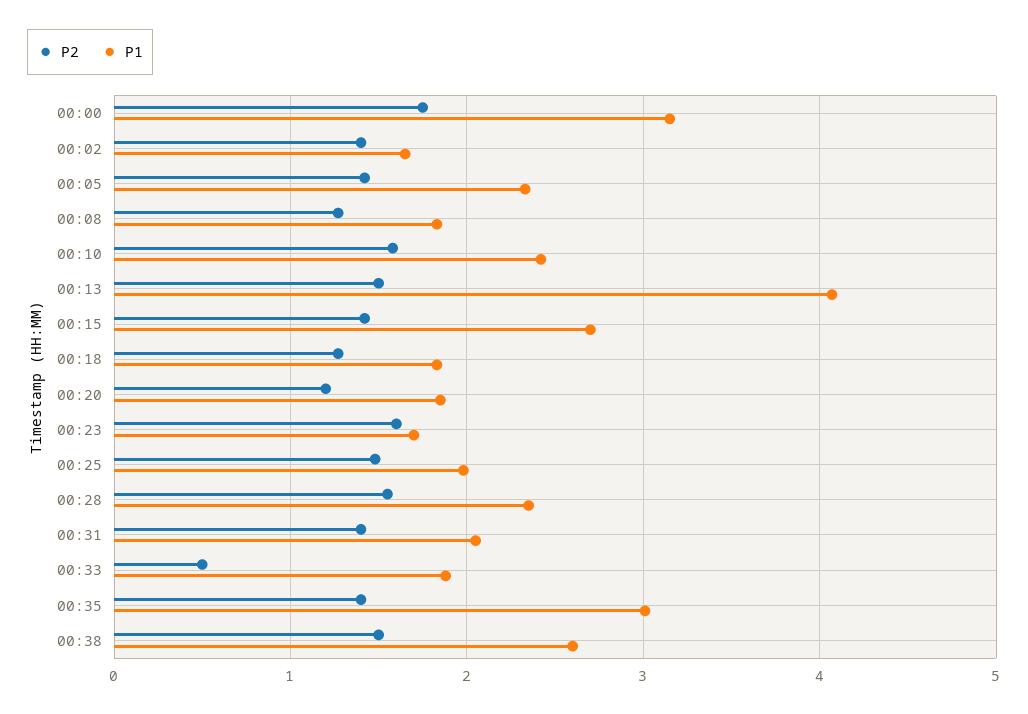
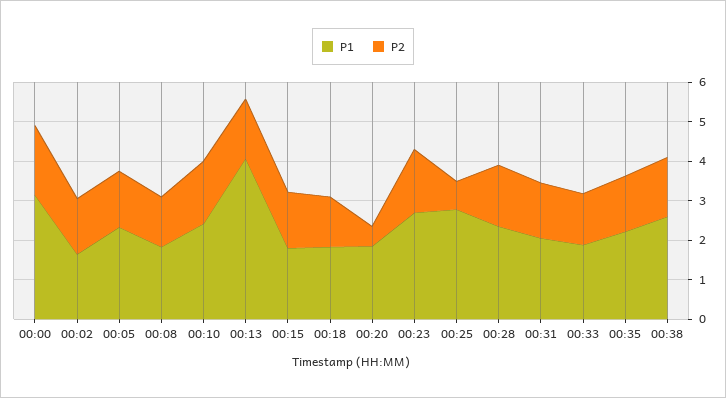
P1, 00:15: 2.7 -> 1.75
P2, 00:20: 1.2 -> 0.5
P1, 00:23: 1.7 -> 2.75
P2, 00:25: 1.5 -> 0.75
P1, 00:25: 2 -> 2.75
P2, 00:33: 0.5 -> 1.25
P1, 00:35: 3 -> 2.25

